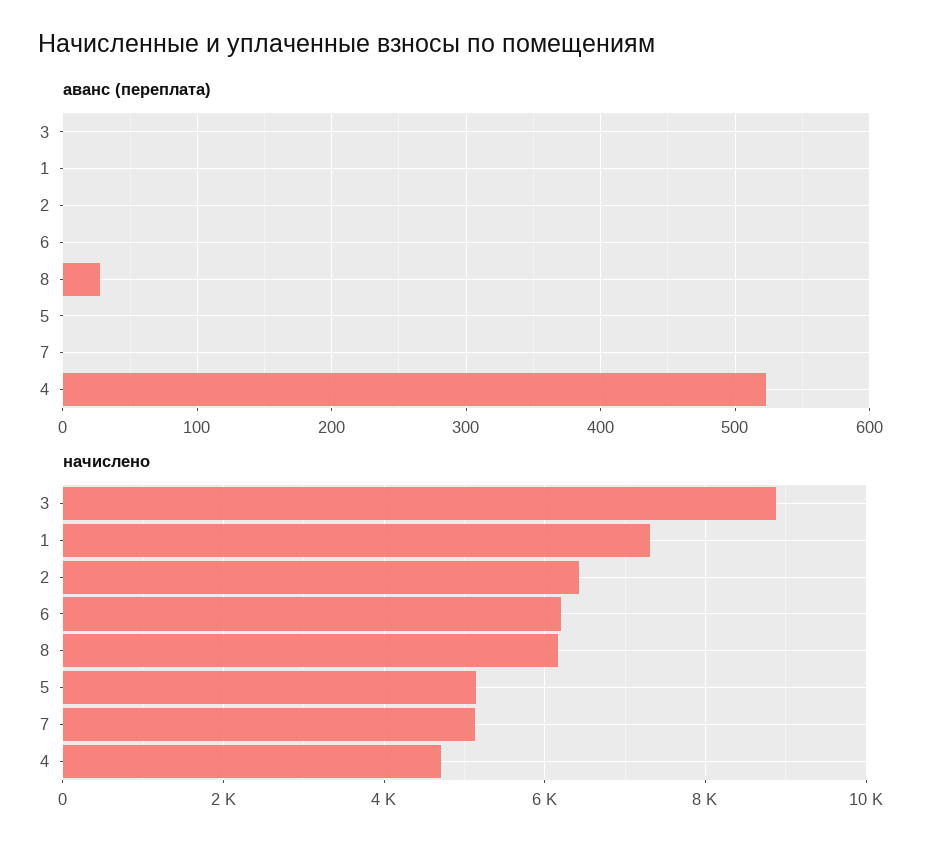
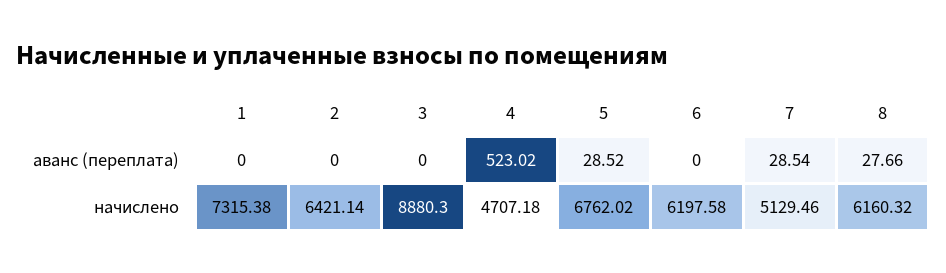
аванс (переплата), 5: 0 -> 28.52
аванс (переплата), 7: 0 -> 28.54
начислено, 5: 5200 -> 6762.02

